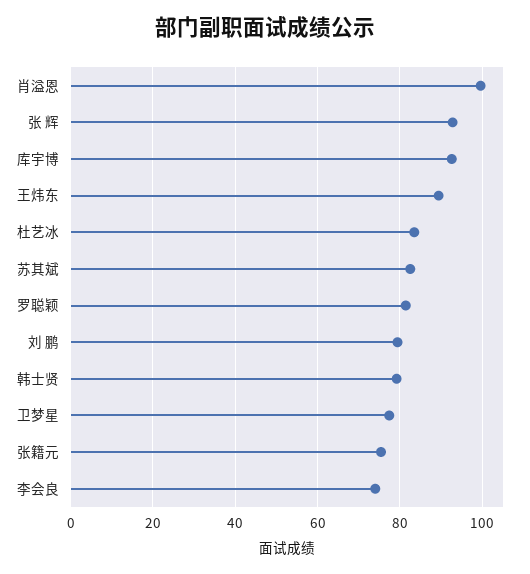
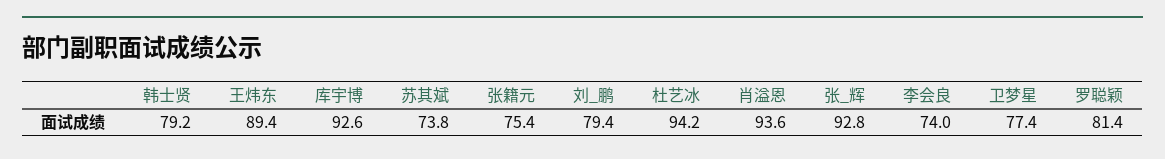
肖溢恩: 100 -> 93.6
杜艺冰: 84 -> 94.2
苏其斌: 82 -> 73.8

